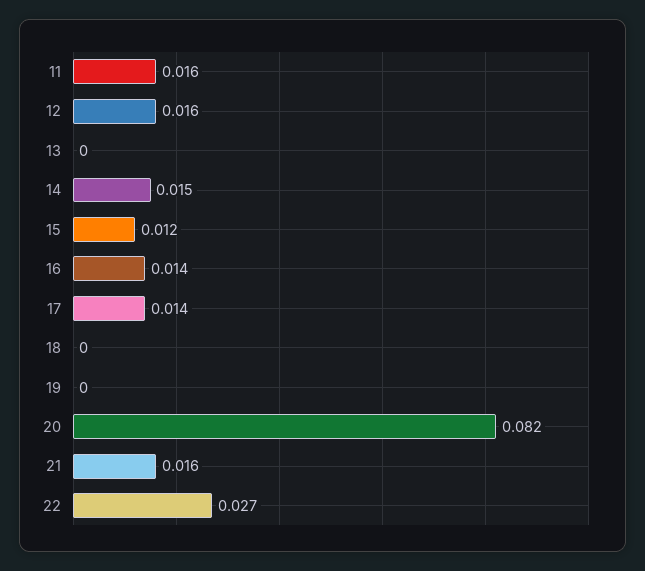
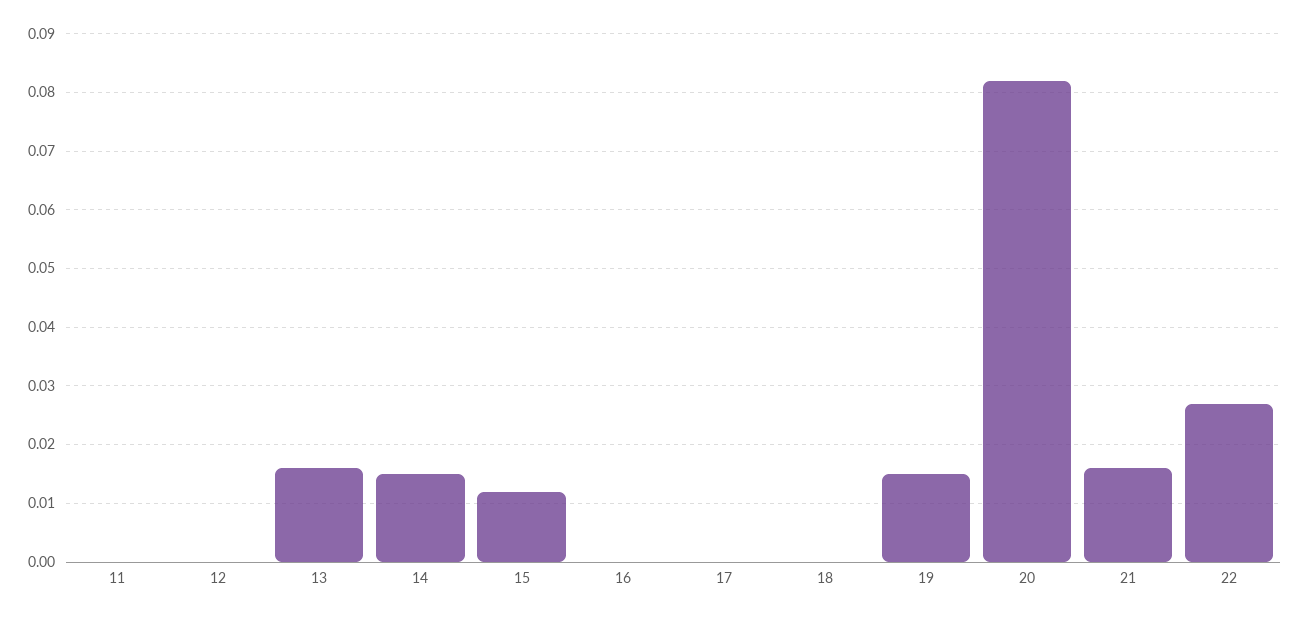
11: 0.016 -> 0
12: 0.016 -> 0
13: 0 -> 0.015
16: 0.014 -> 0
17: 0.014 -> 0
19: 0 -> 0.015

